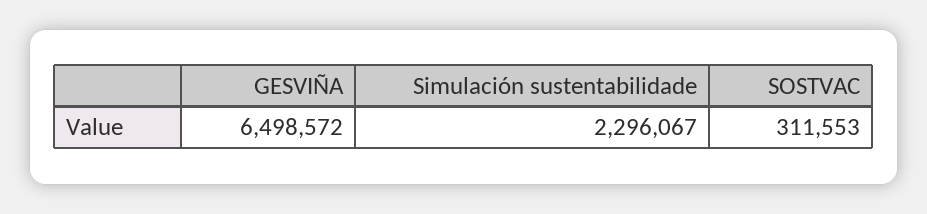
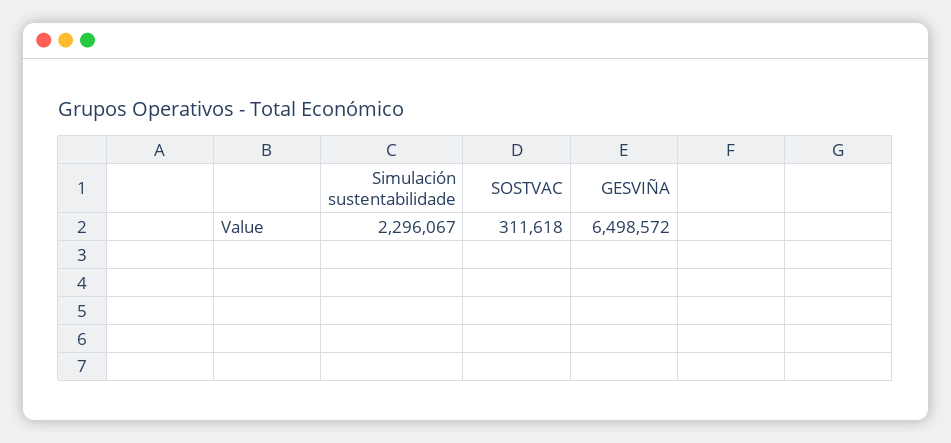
SOSTVAC: 311553 -> 311618

